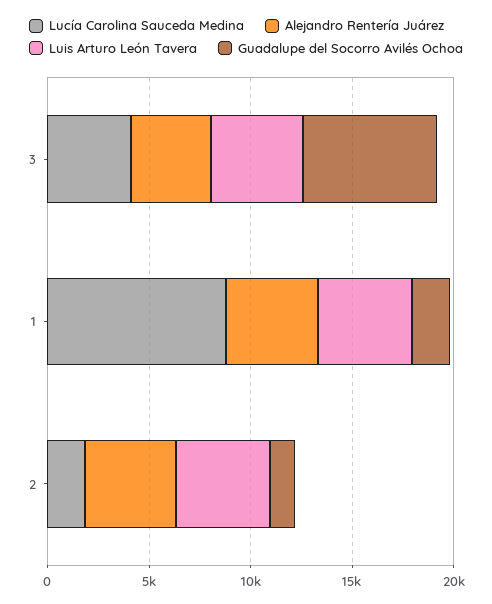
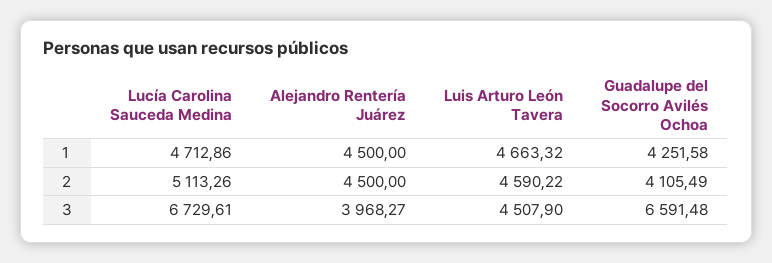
Lucía Carolina Sauceda Medina, 3: 4000 -> 6729.61
Lucía Carolina Sauceda Medina, 1: 9000 -> 4712.86
Guadalupe del Socorro Avilés Ochoa, 1: 2000 -> 4251.58
Lucía Carolina Sauceda Medina, 2: 2000 -> 5113.26
Guadalupe del Socorro Avilés Ochoa, 2: 1000 -> 4105.49

